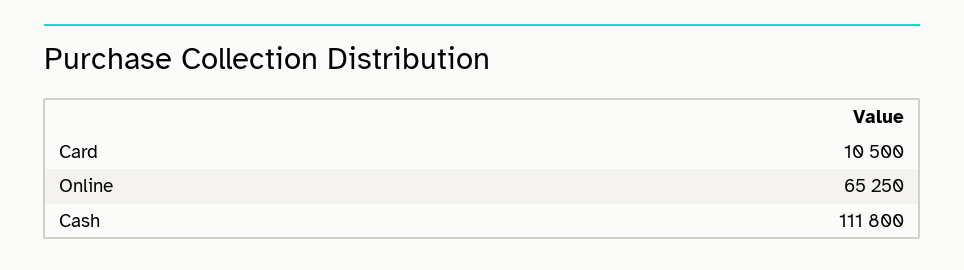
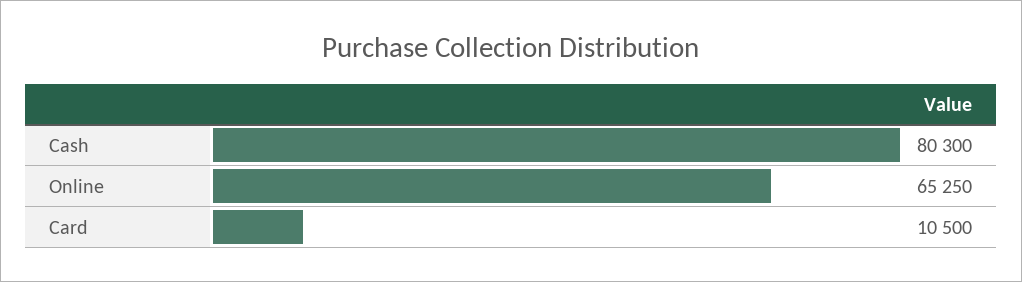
Cash: 111800 -> 80300

